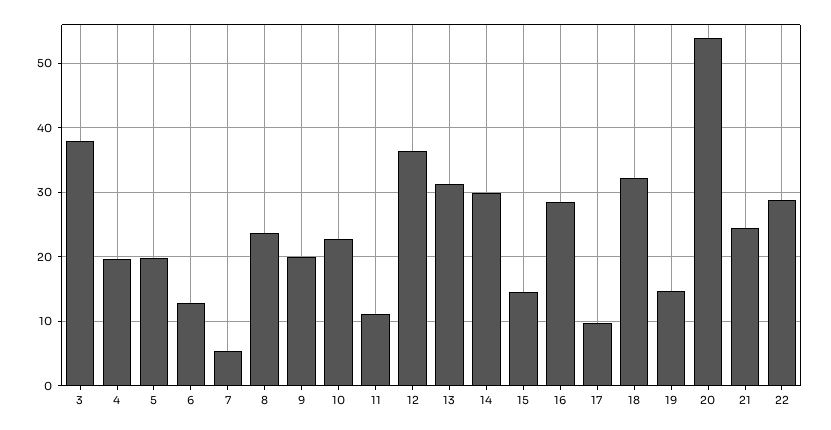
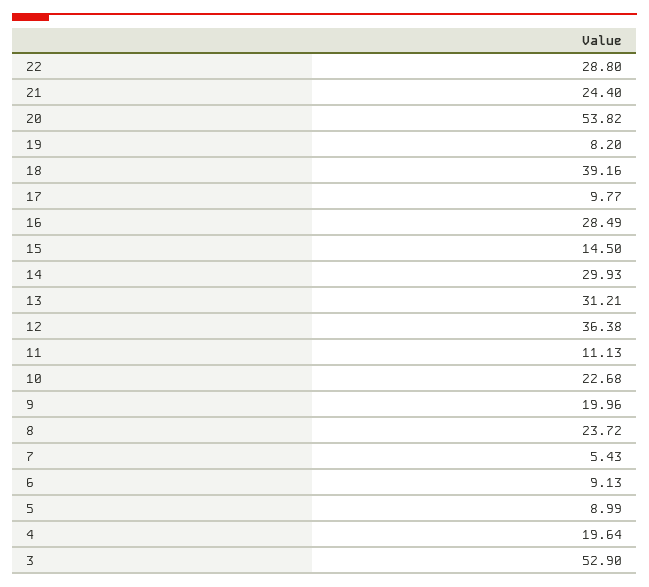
3: 38 -> 52.9
5: 20 -> 8.99
6: 13 -> 9.13
18: 32 -> 39.16
19: 15 -> 8.2

